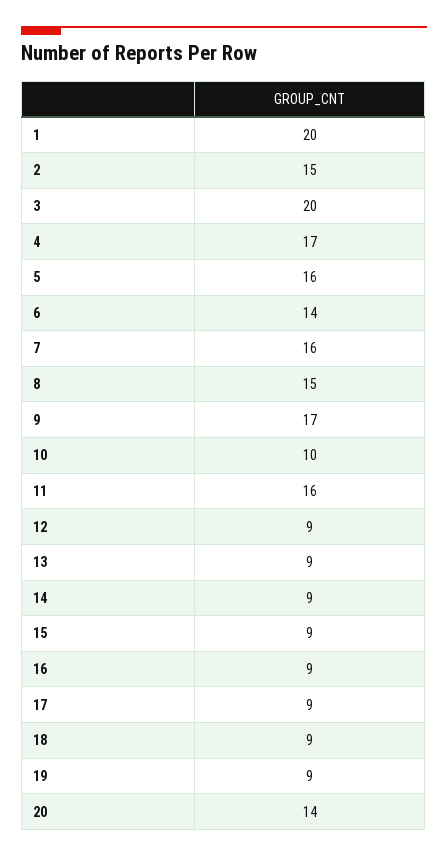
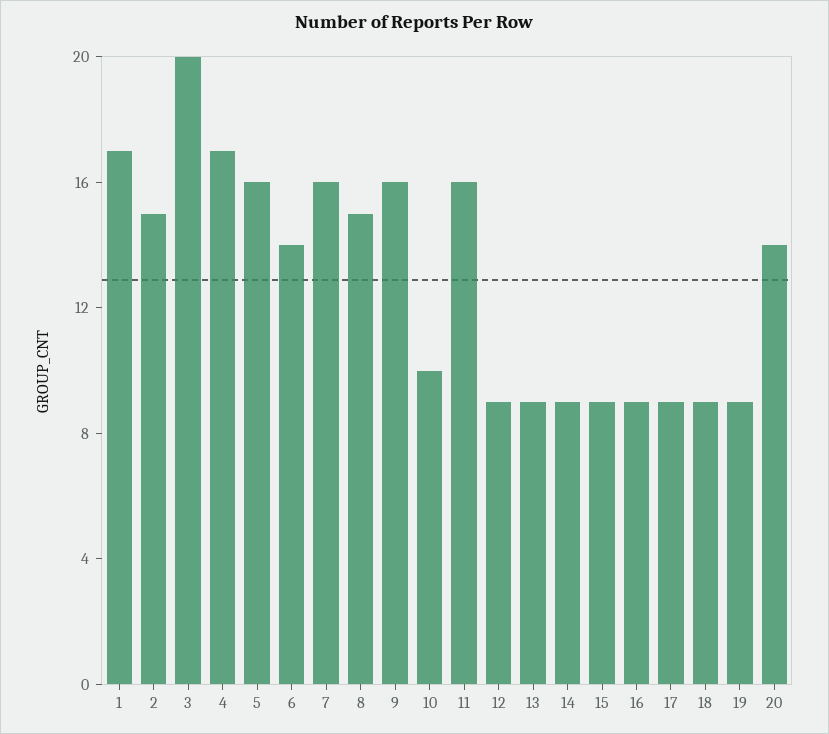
1: 20 -> 17
9: 17 -> 16

